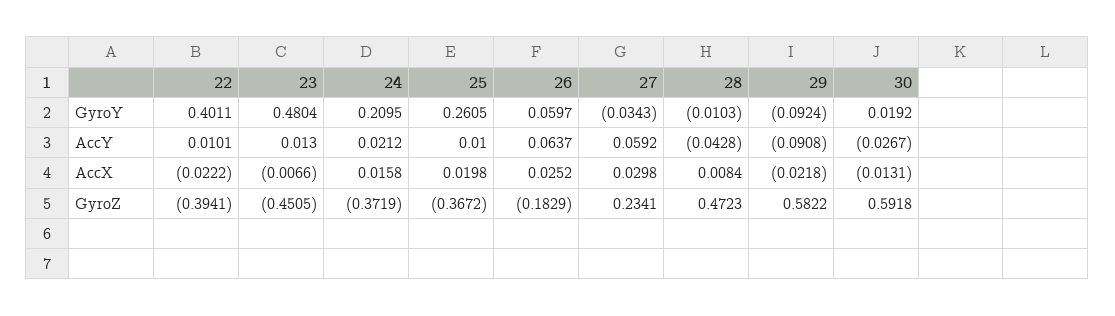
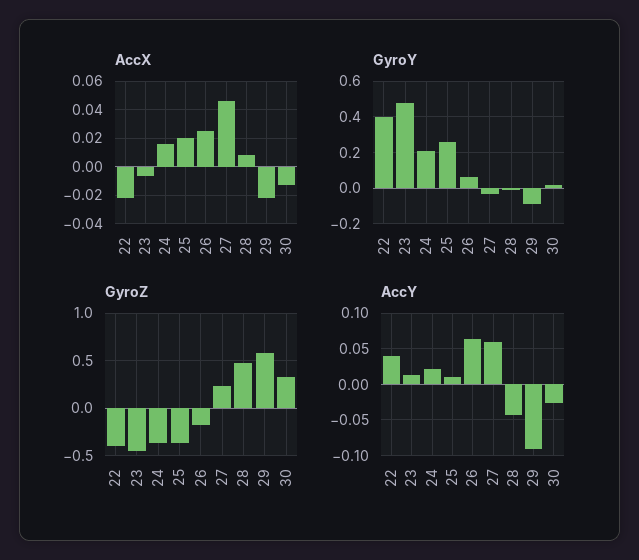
AccY, 22: 0.0101 -> 0.04
AccX, 27: 0.0298 -> 0.045
GyroZ, 30: 0.5918 -> 0.3

